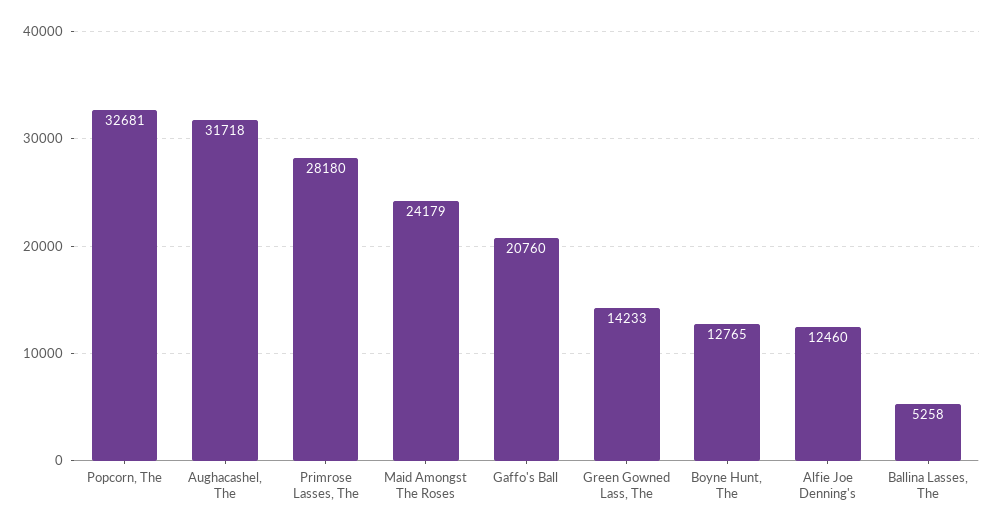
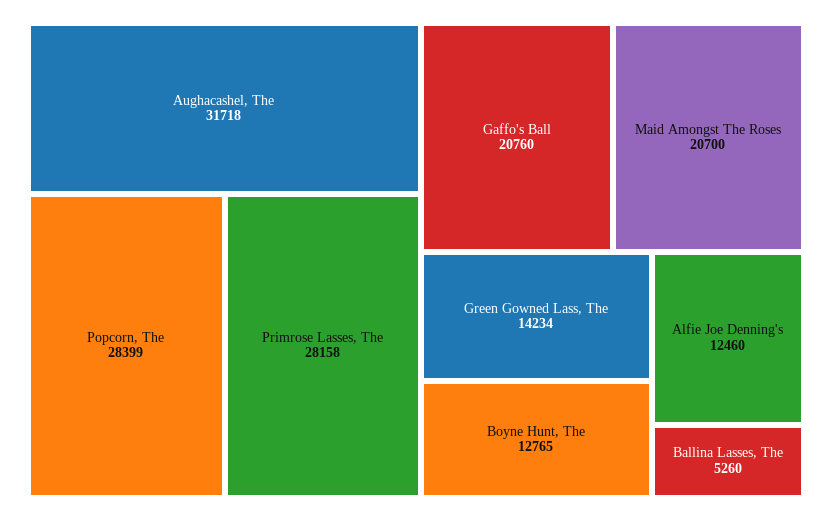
Popcorn, The: 32681 -> 28399
Primrose Lasses, The: 28180 -> 28158
Maid Amongst The Roses: 24179 -> 20700
Green Gowned Lass, The: 14233 -> 14234
Ballina Lasses, The: 5258 -> 5260

